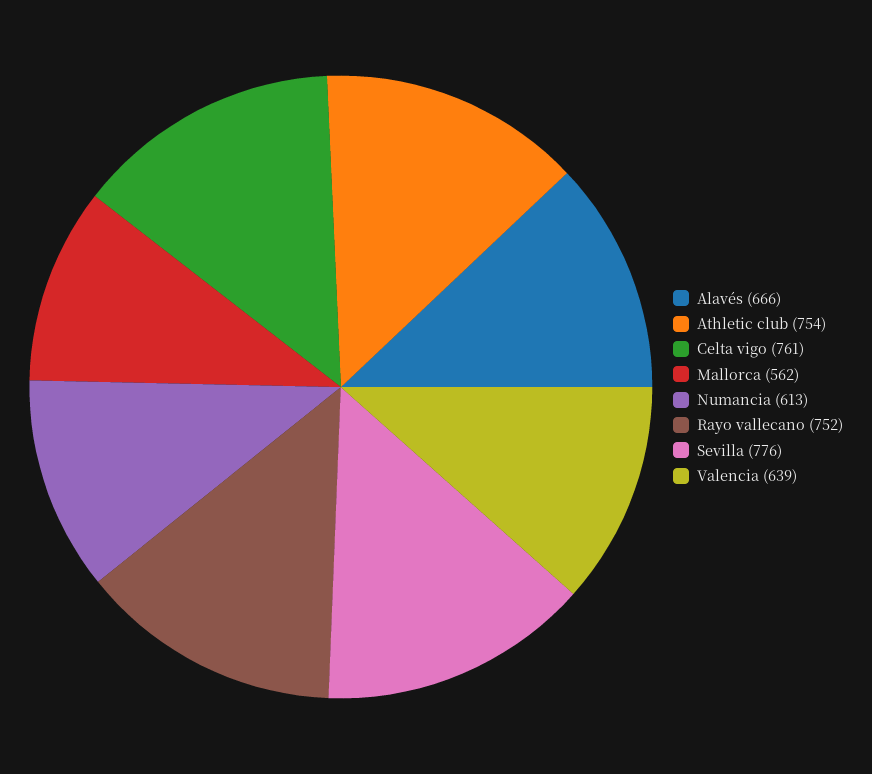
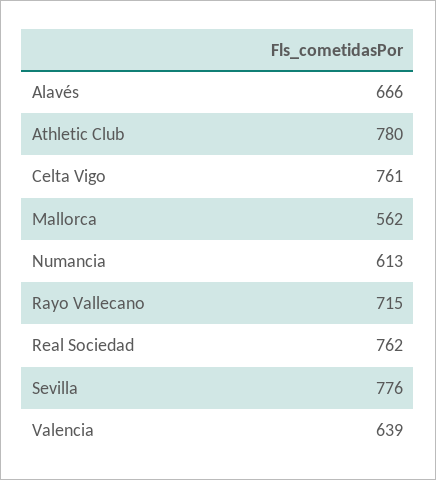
Athletic club: 754 -> 780
Rayo vallecano: 752 -> 715
Real Sociedad: none -> 762

